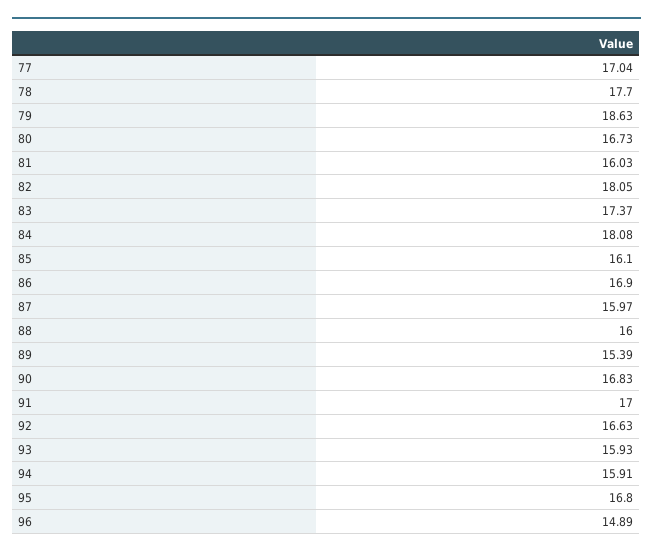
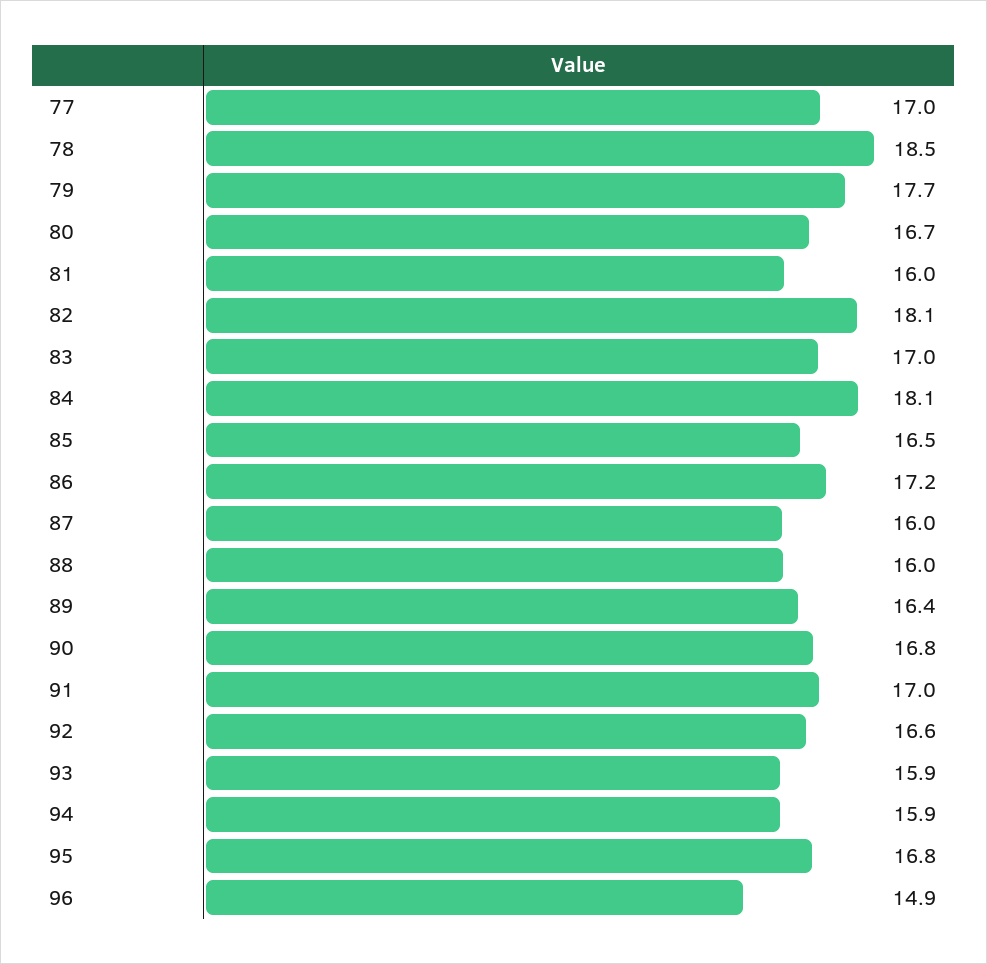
78: 17.7 -> 18.5
79: 18.63 -> 17.7
83: 17.37 -> 17
85: 16.1 -> 16.5
86: 16.9 -> 17.2
89: 15.39 -> 16.4

